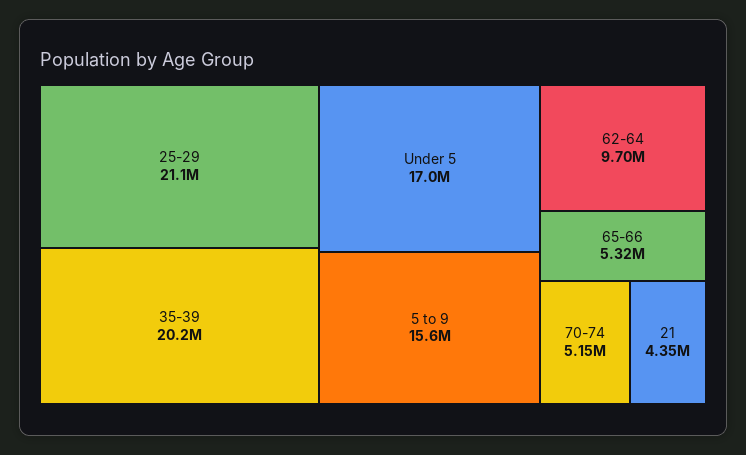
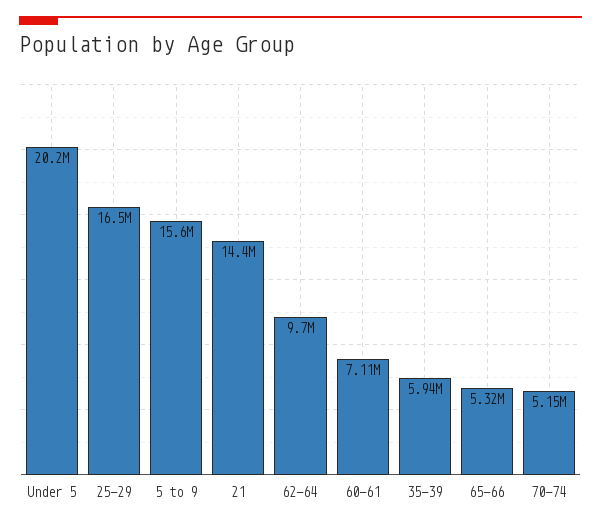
25-29: 21100000 -> 16500000
35-39: 20200000 -> 5940000
Under 5: 17000000 -> 20200000
21: 4350000 -> 14400000
60-61: none -> 7110000

